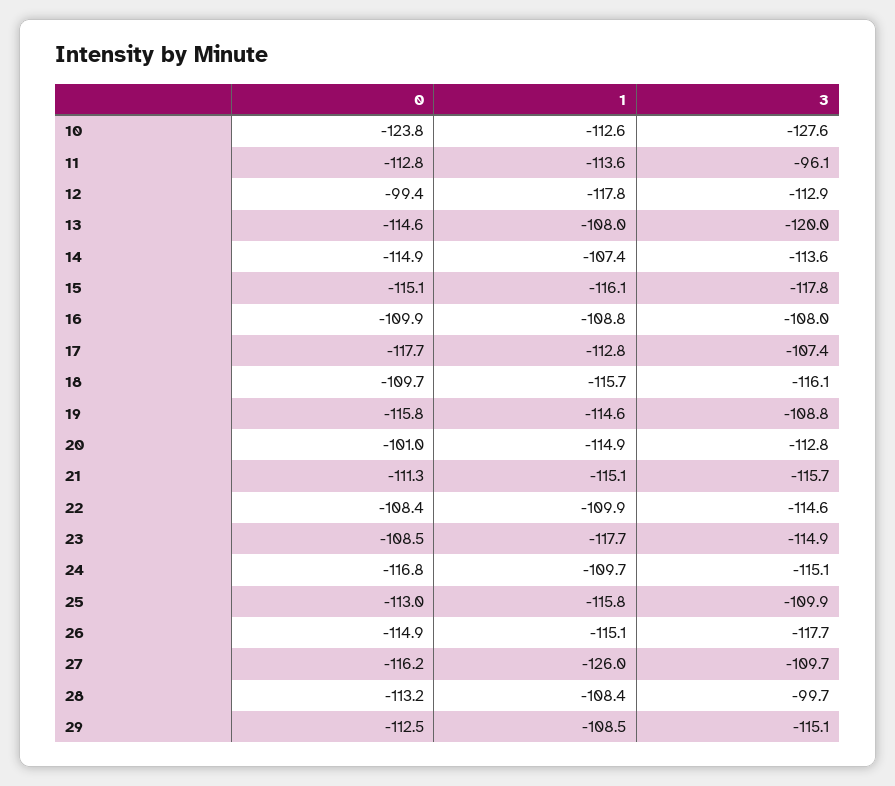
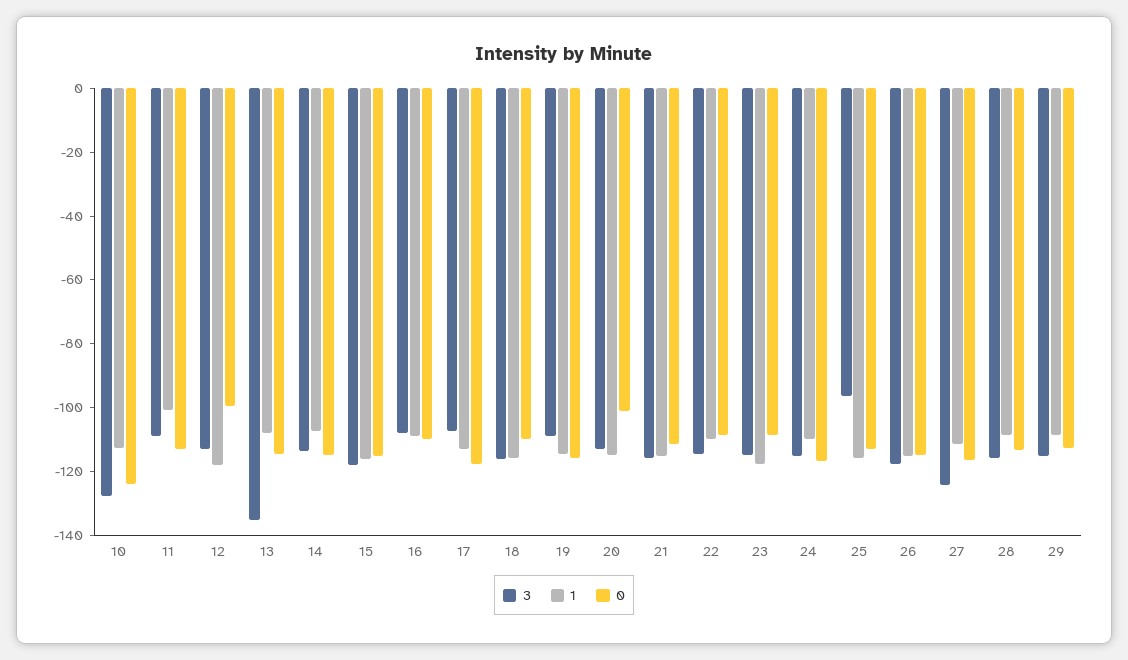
1, 11: -113.6 -> -100
3, 11: -96.1 -> -110
3, 13: -120 -> -135
3, 25: -109.9 -> -95
1, 27: -126 -> -110
3, 27: -109.7 -> -125
3, 28: -99.7 -> -115

